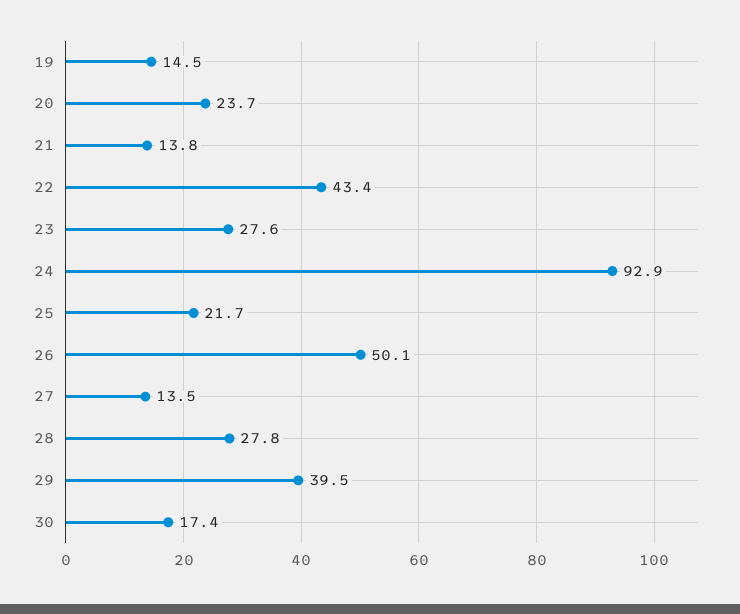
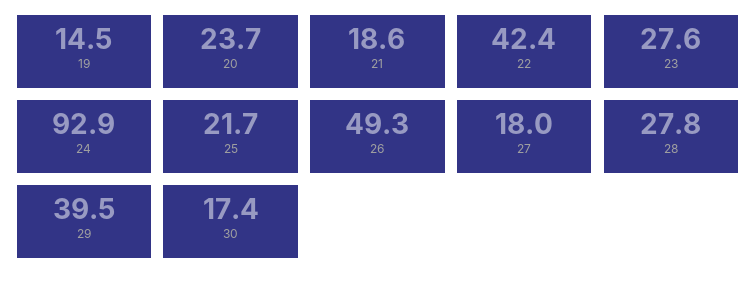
21: 13.8 -> 18.6
22: 43.4 -> 42.4
26: 50.1 -> 49.3
27: 13.5 -> 18

